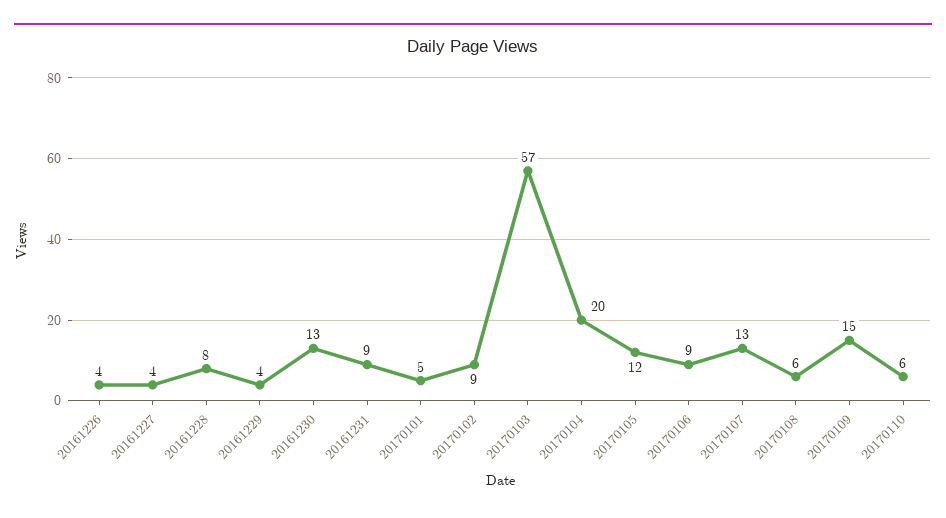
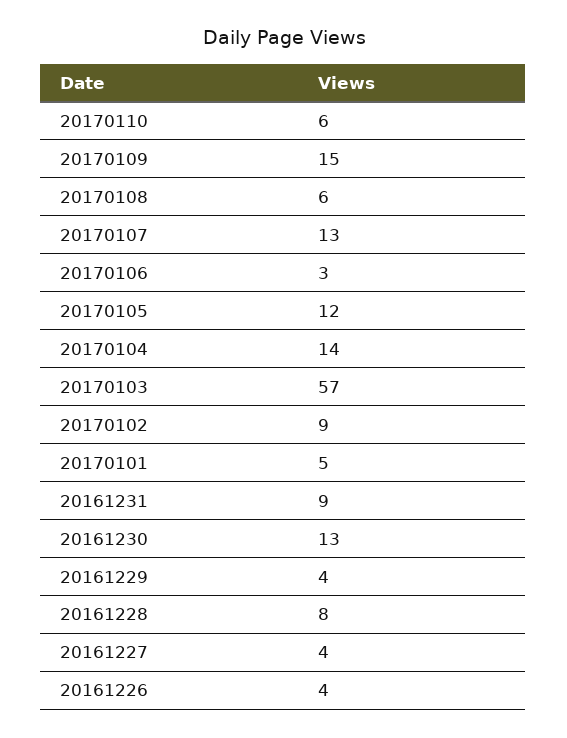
20170104: 20 -> 14
20170106: 9 -> 3

